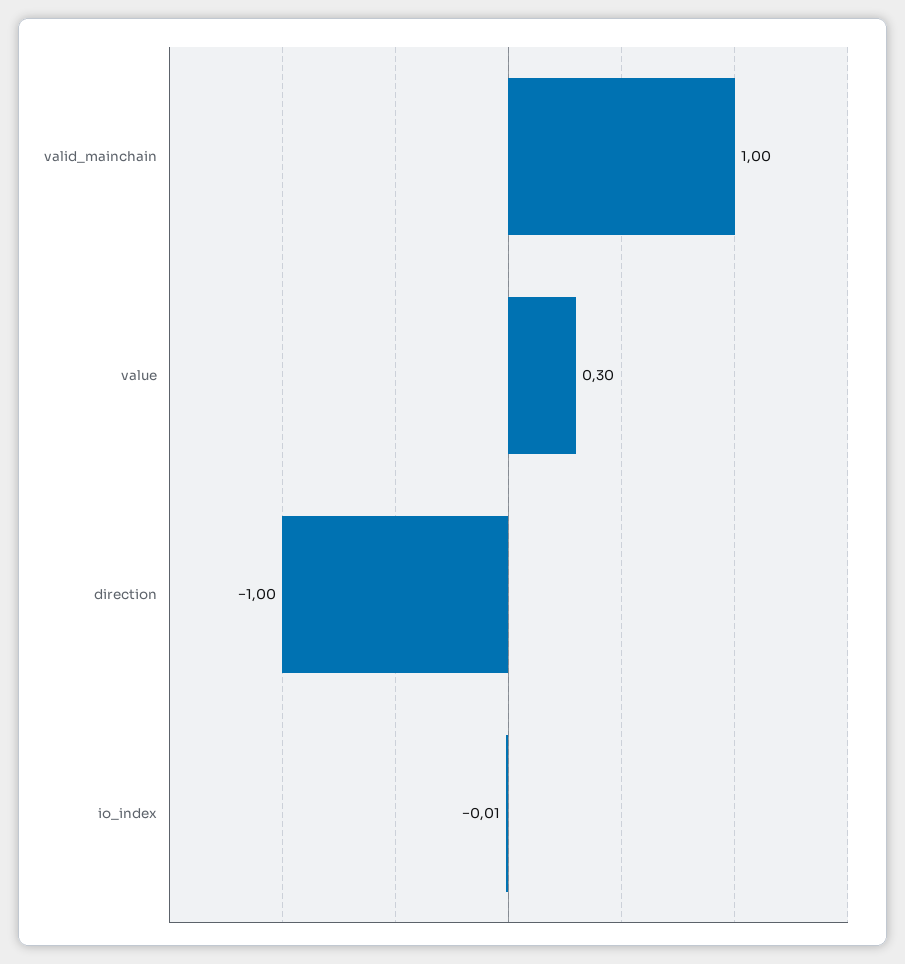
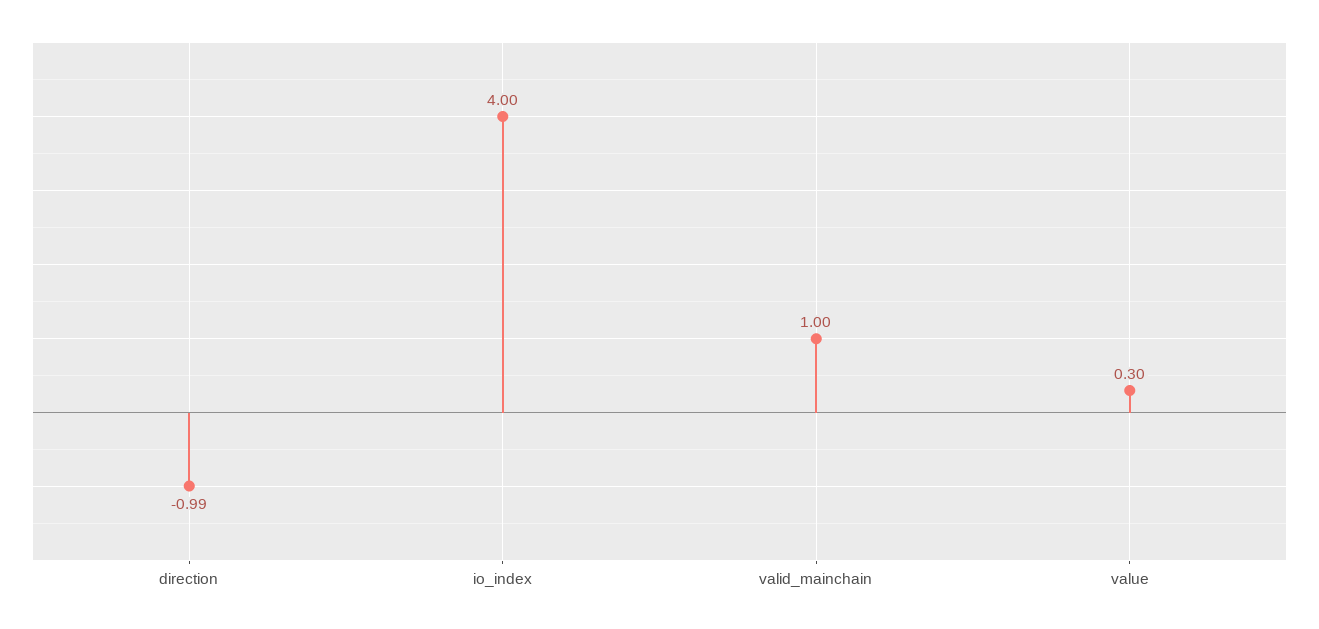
direction: -1 -> -0.99
io_index: -0.01 -> 4

